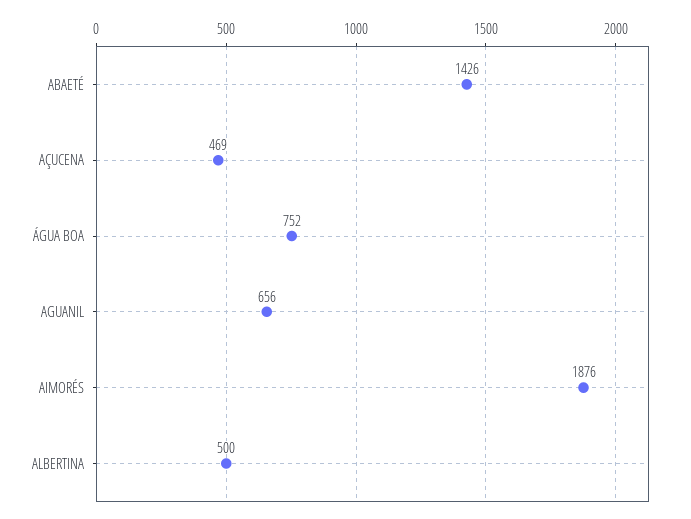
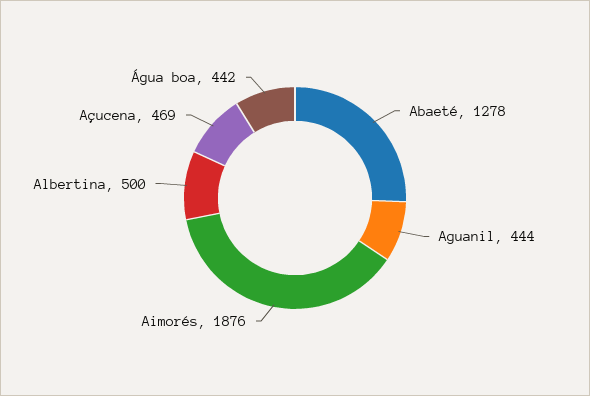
ABAETÉ: 1426 -> 1278
ÁGUA BOA: 752 -> 442
AGUANIL: 656 -> 444

